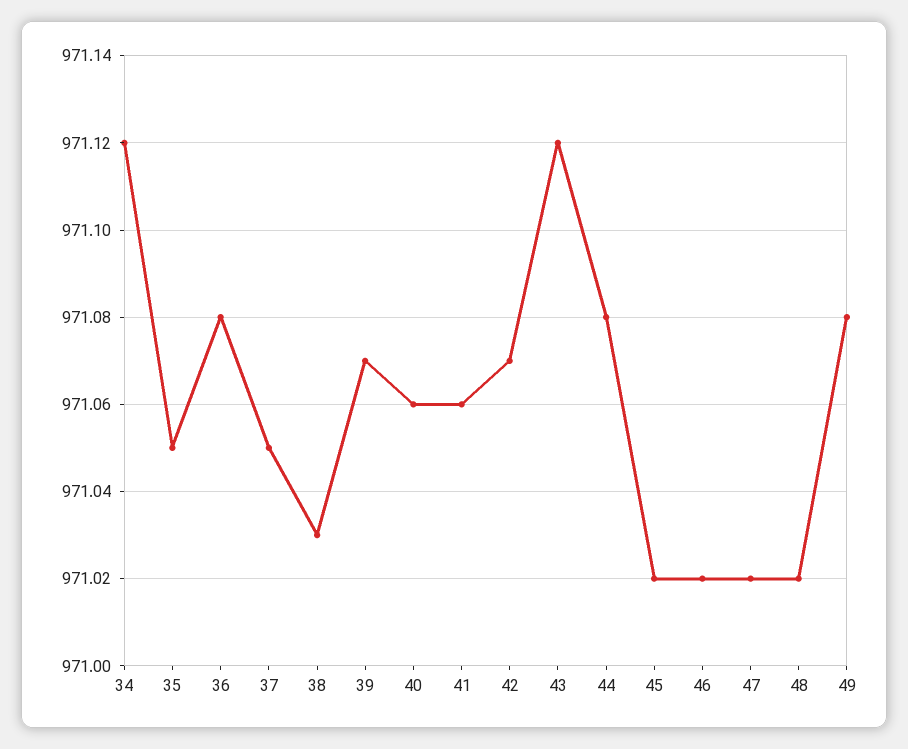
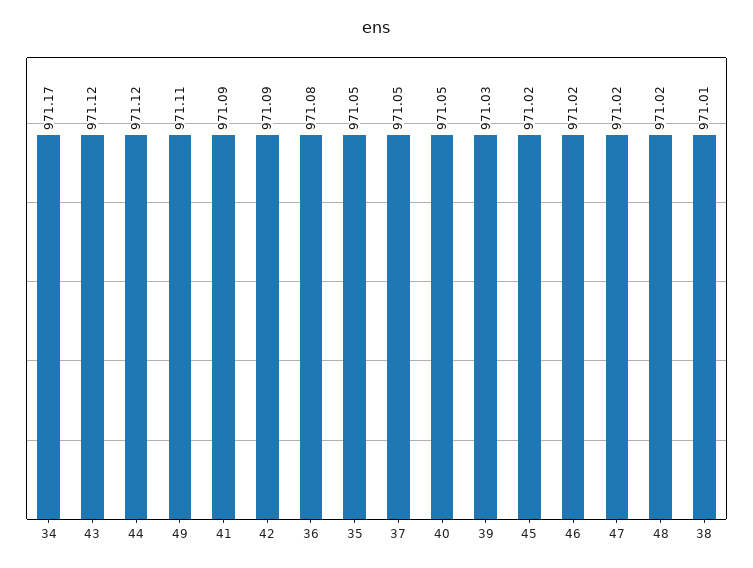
34: 971.12 -> 971.17
38: 971.03 -> 971.01
39: 971.07 -> 971.03
40: 971.06 -> 971.05
41: 971.06 -> 971.09
42: 971.07 -> 971.09
44: 971.08 -> 971.12
49: 971.08 -> 971.11

